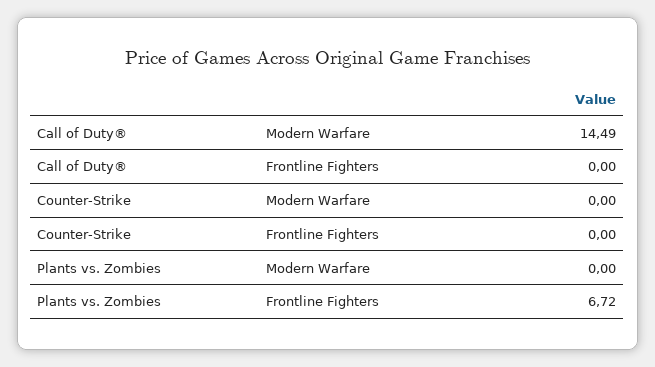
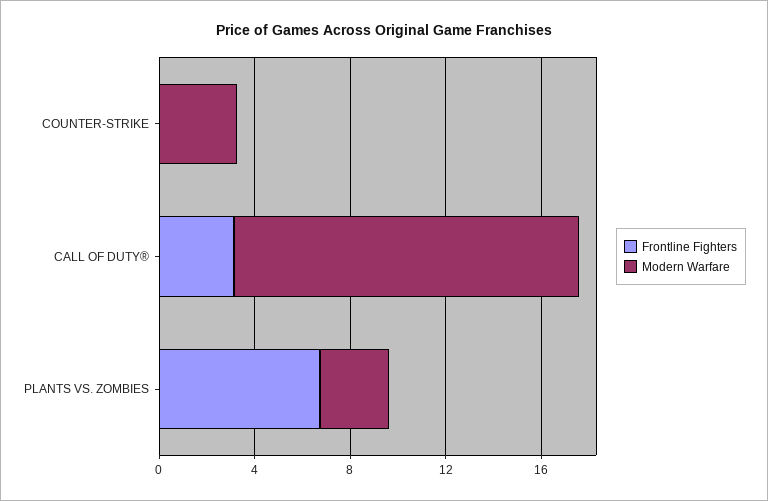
Frontline Fighters, Call of Duty®: 0 -> 3
Modern Warfare, Counter-Strike: 0 -> 3
Modern Warfare, Plants vs. Zombies: 0 -> 3

